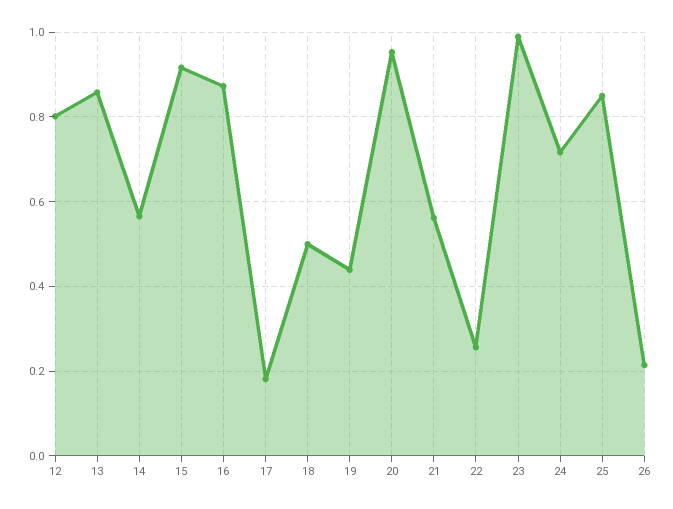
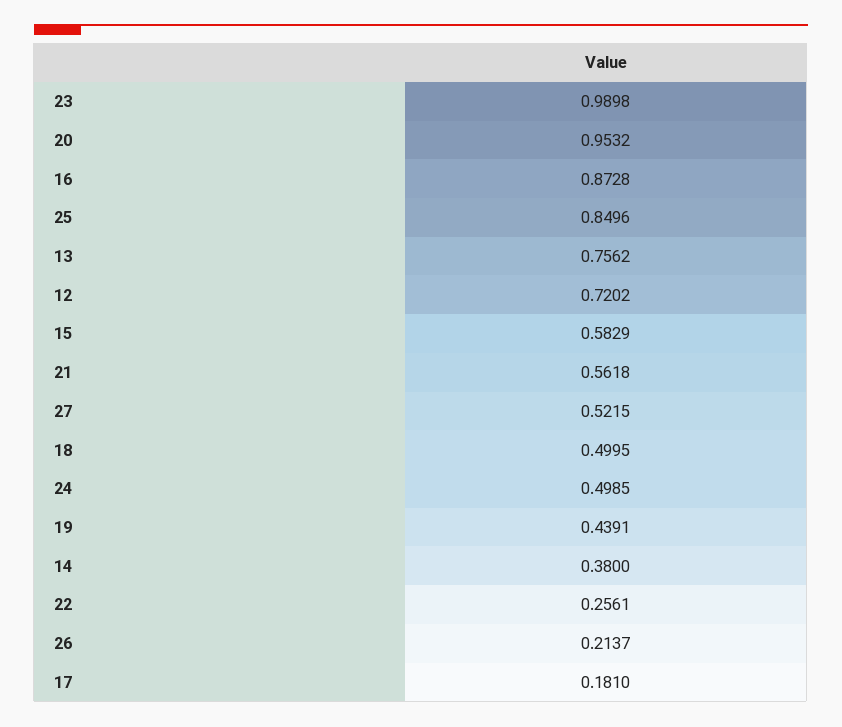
12: 0.8 -> 0.7202
13: 0.86 -> 0.7562
14: 0.56 -> 0.38
15: 0.92 -> 0.5829
24: 0.72 -> 0.4985
27: none -> 0.5215

